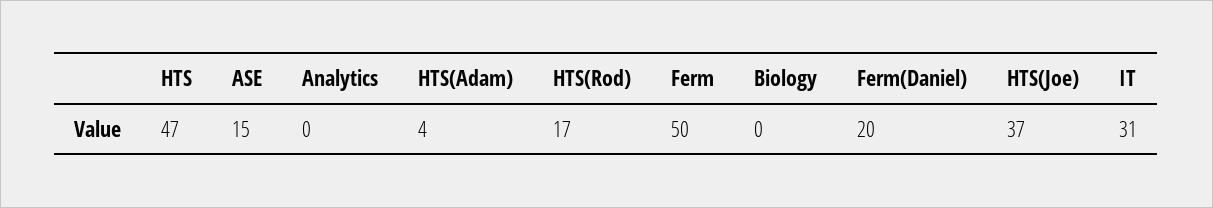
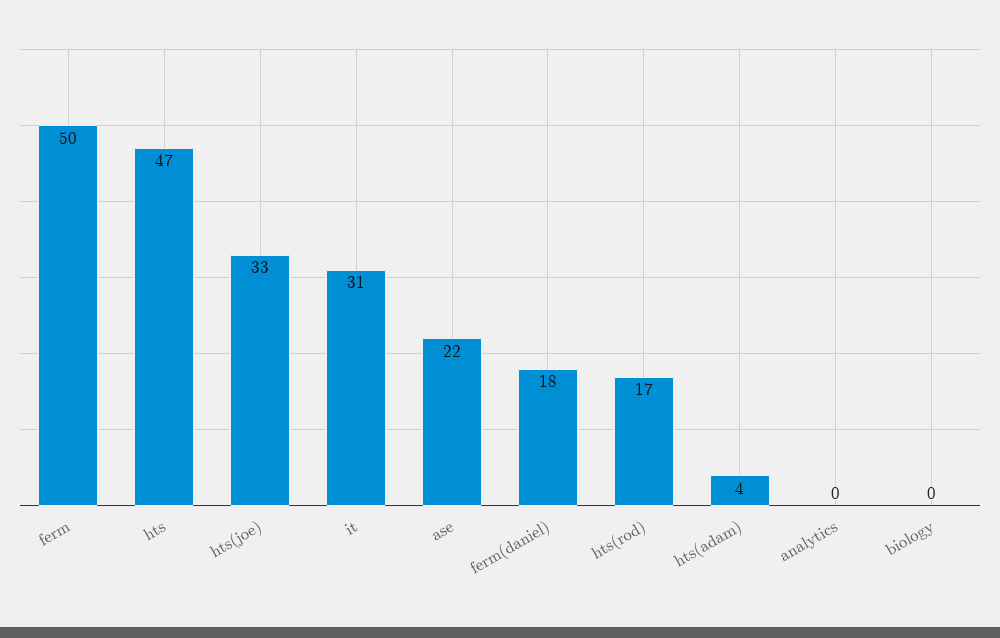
ASE: 15 -> 22
Ferm(Daniel): 20 -> 18
HTS(Joe): 37 -> 33

